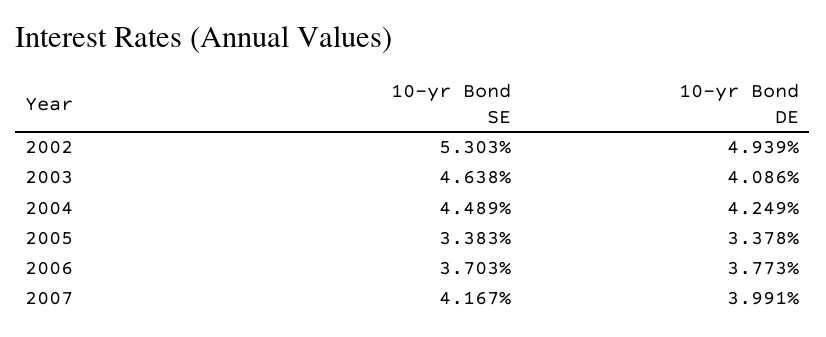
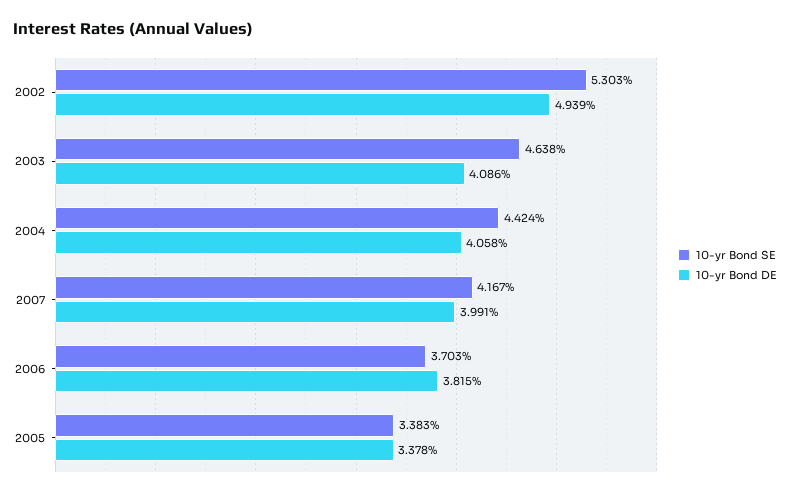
10-yr Bond SE, 2004: 4.489 -> 4.424
10-yr Bond DE, 2004: 4.249 -> 4.058
10-yr Bond DE, 2006: 3.773 -> 3.815

